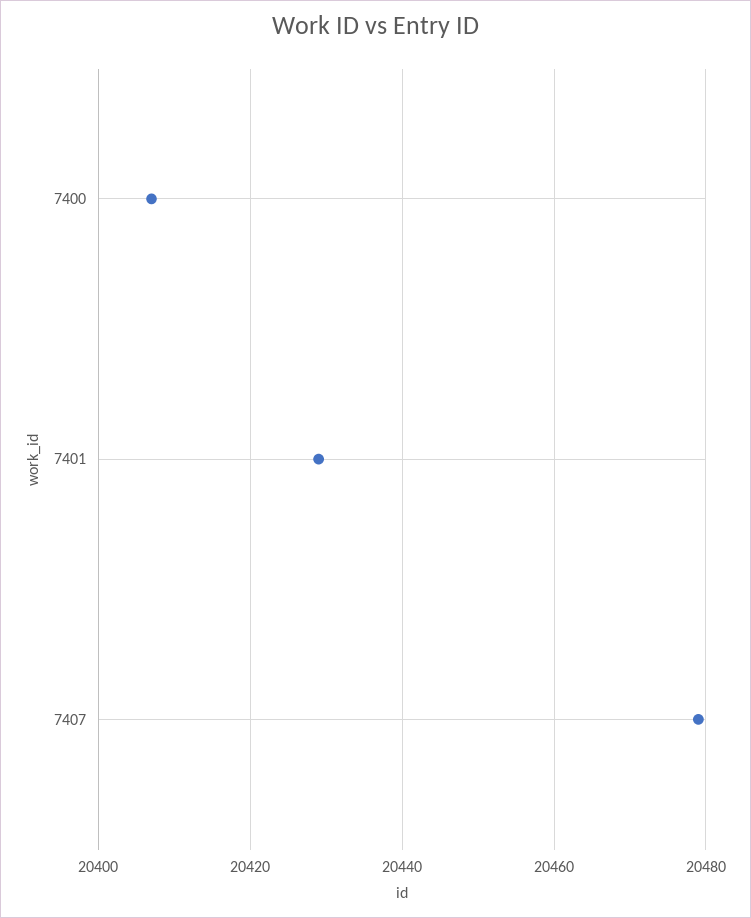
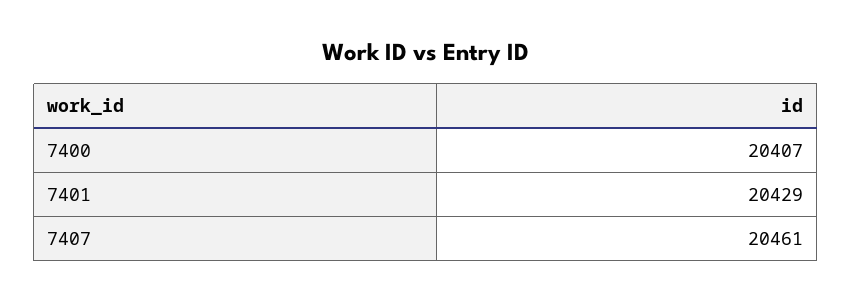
7407: 20480 -> 20461

